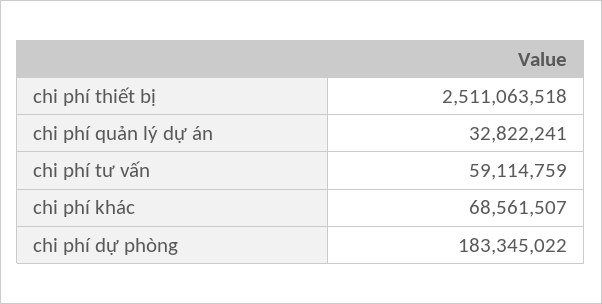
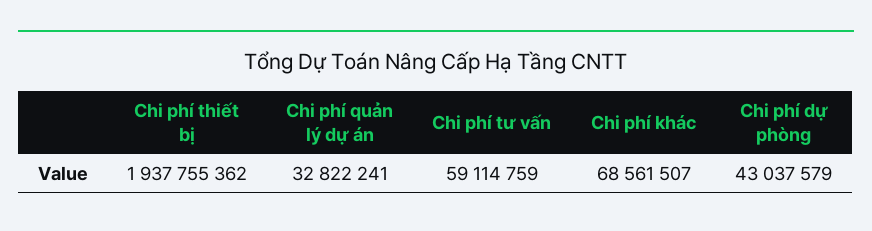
chi phí thiết bị: 2511063518 -> 1937755362
chi phí dự phòng: 183345022 -> 43037579

